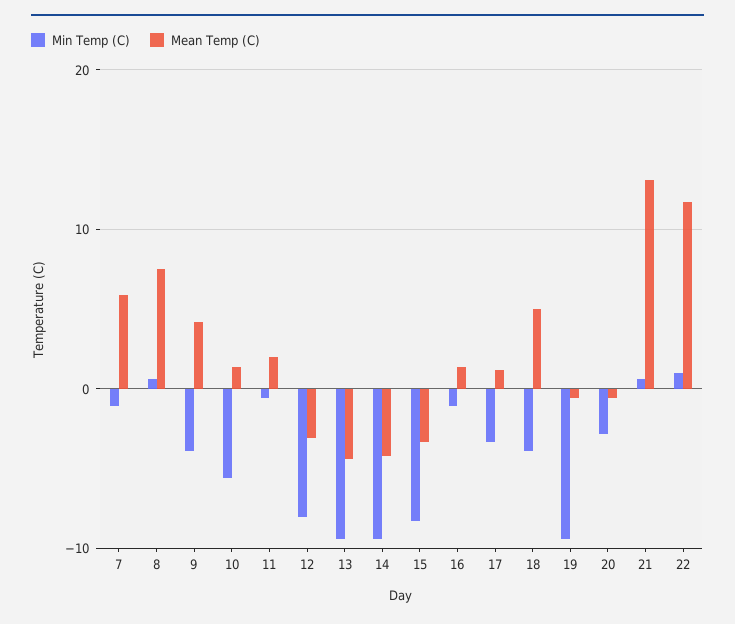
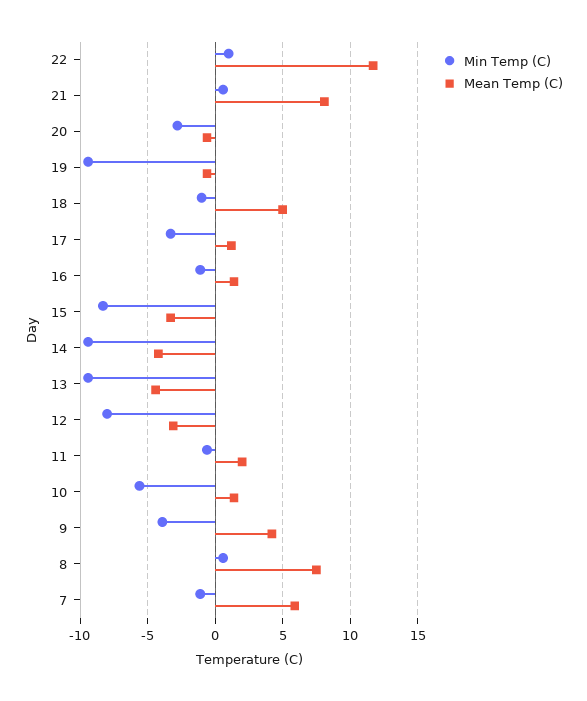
Min Temp (C), 18: -4 -> -1
Mean Temp (C), 21: 13 -> 8

